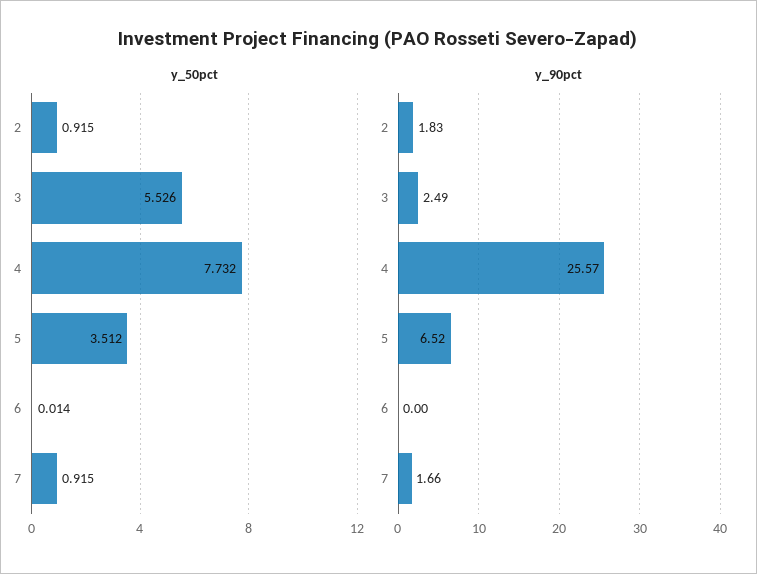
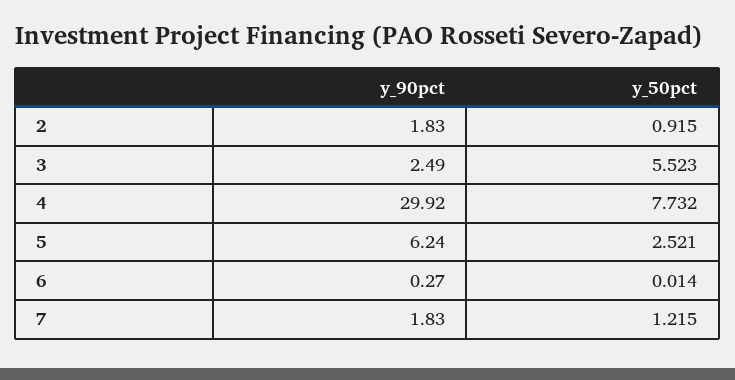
y_50pct, 3: 5.526 -> 5.523
y_50pct, 5: 3.512 -> 2.521
y_50pct, 7: 0.915 -> 1.215
y_90pct, 4: 25.57 -> 29.92
y_90pct, 5: 6.52 -> 6.24
y_90pct, 6: 0 -> 0.27
y_90pct, 7: 1.66 -> 1.83

